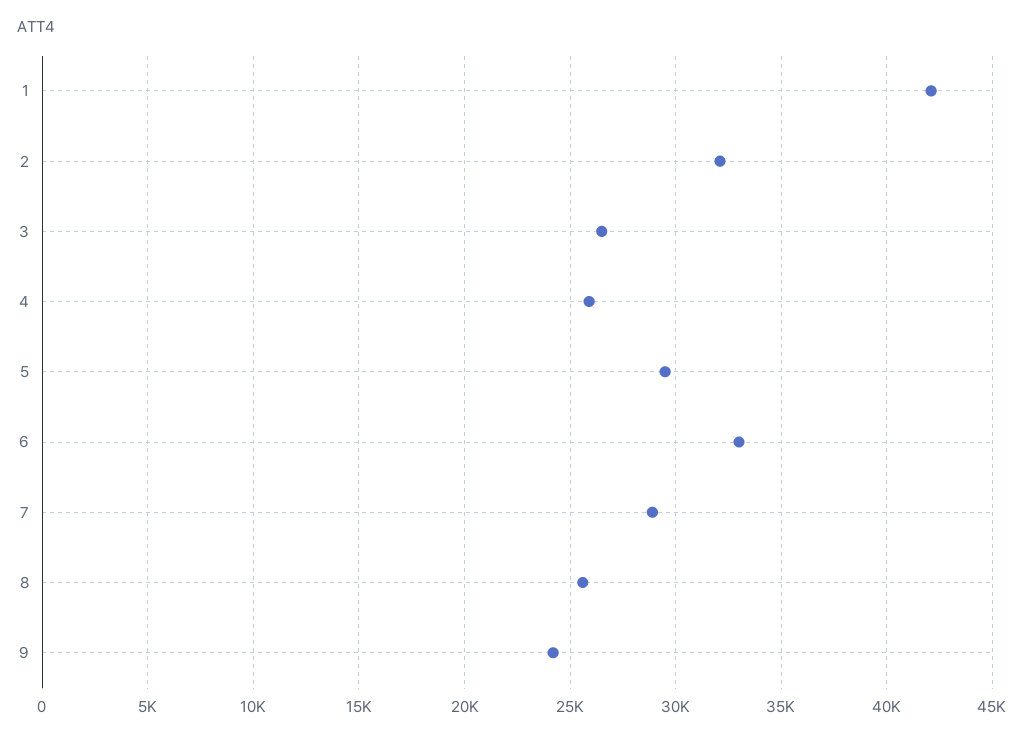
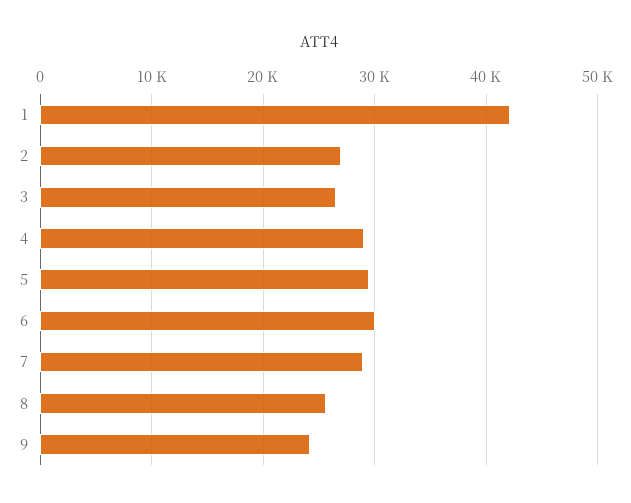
2: 32000 -> 27000
4: 26000 -> 29000
6: 33000 -> 30000

